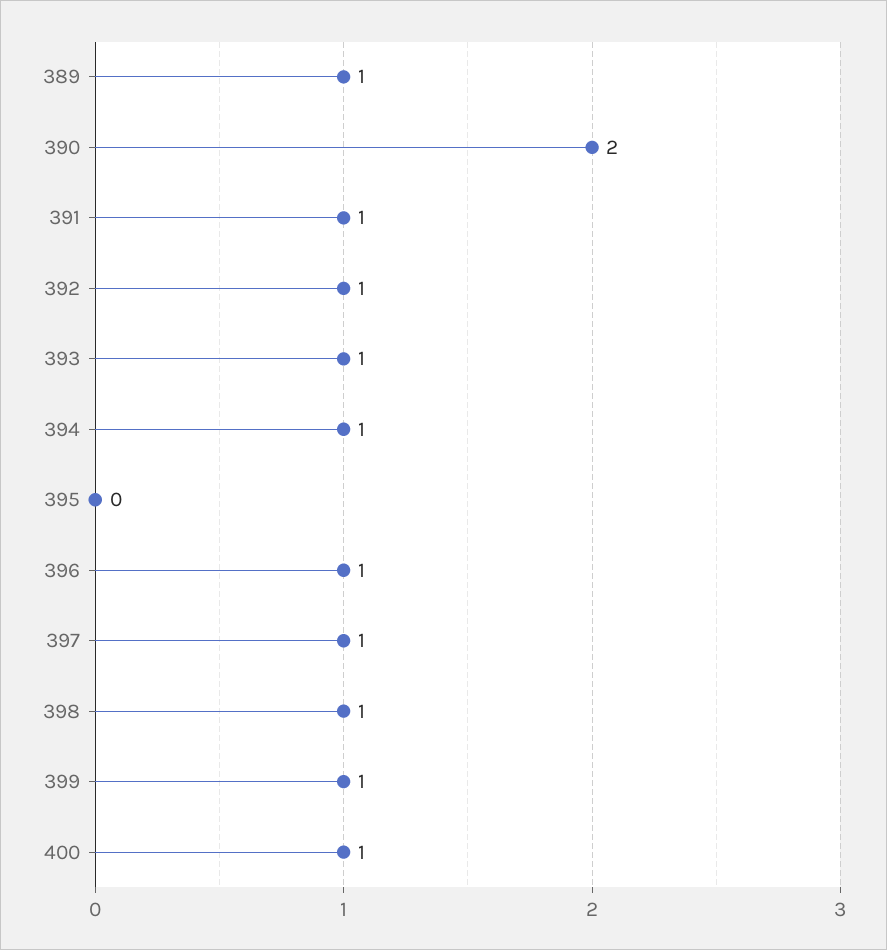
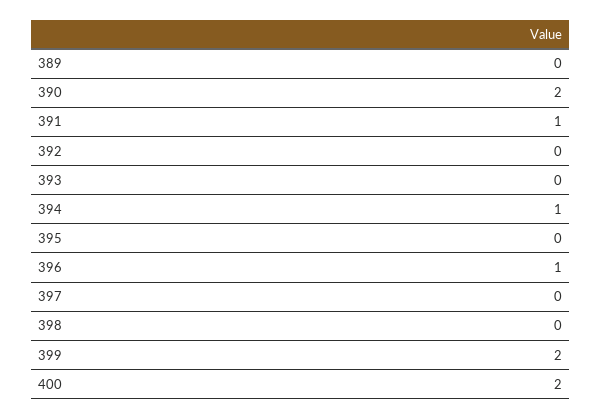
389: 1 -> 0
392: 1 -> 0
393: 1 -> 0
397: 1 -> 0
398: 1 -> 0
399: 1 -> 2
400: 1 -> 2

